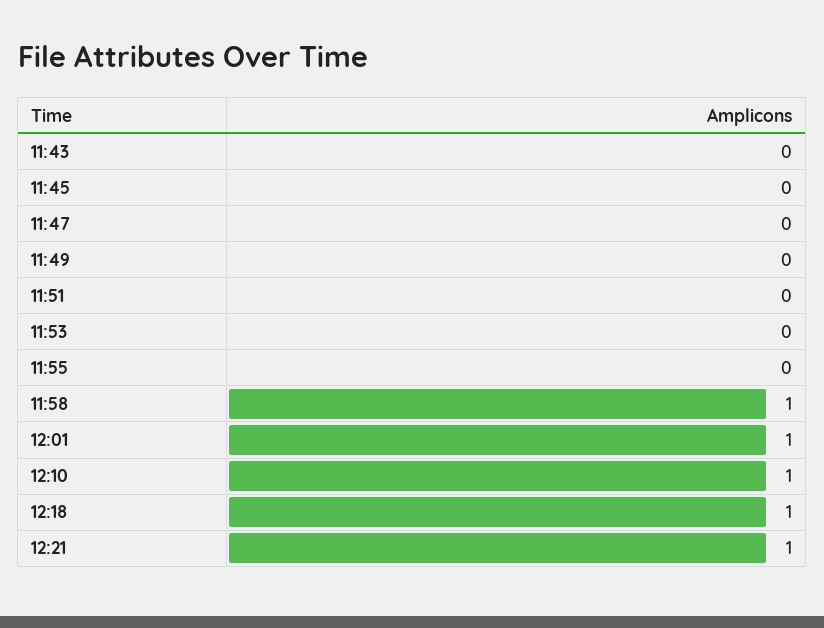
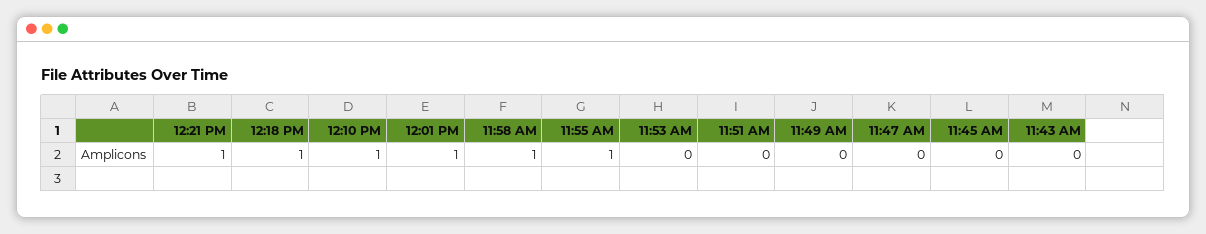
11:55: 0 -> 1

